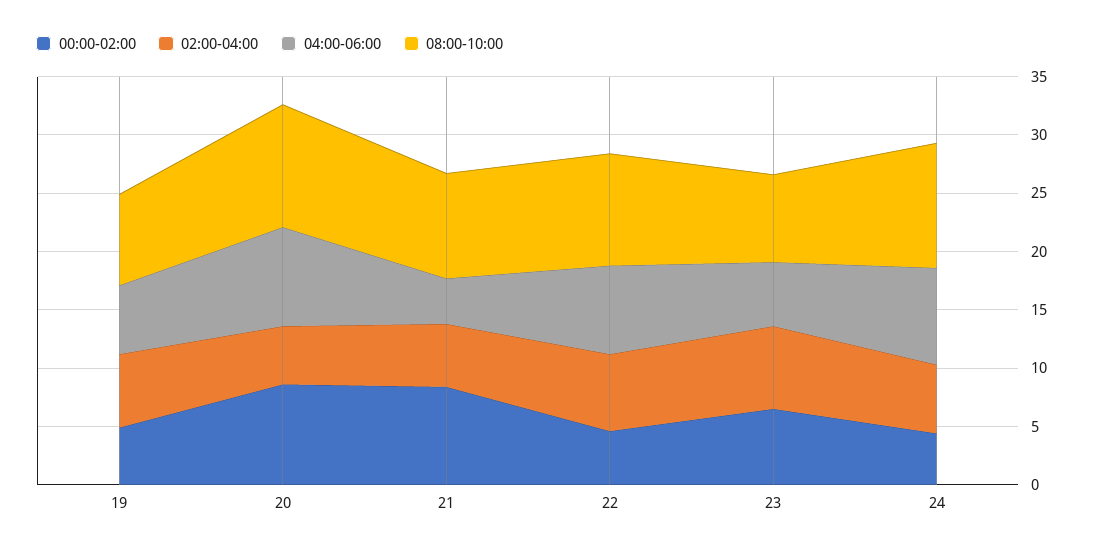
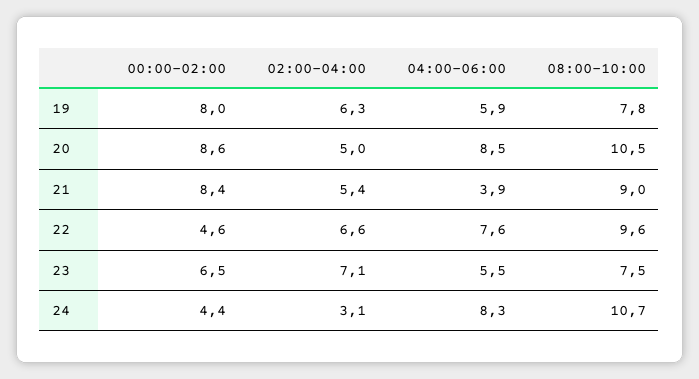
00:00-02:00, 19: 5 -> 8
02:00-04:00, 24: 6 -> 3.1

